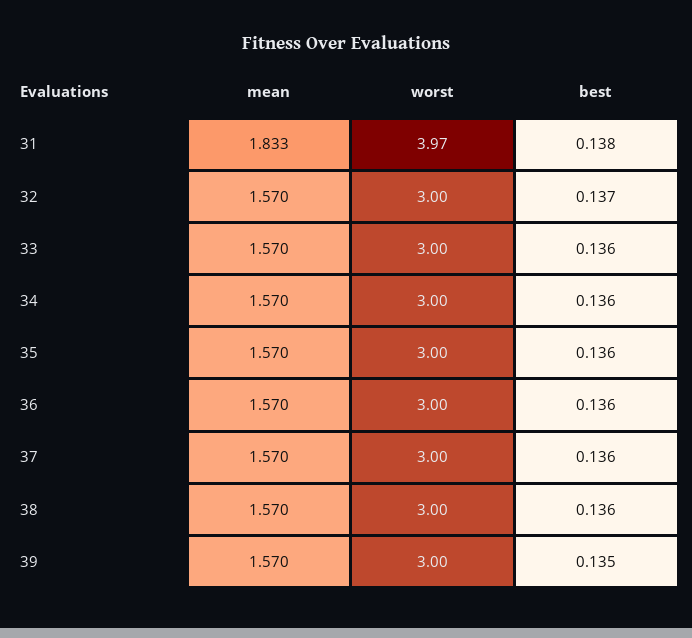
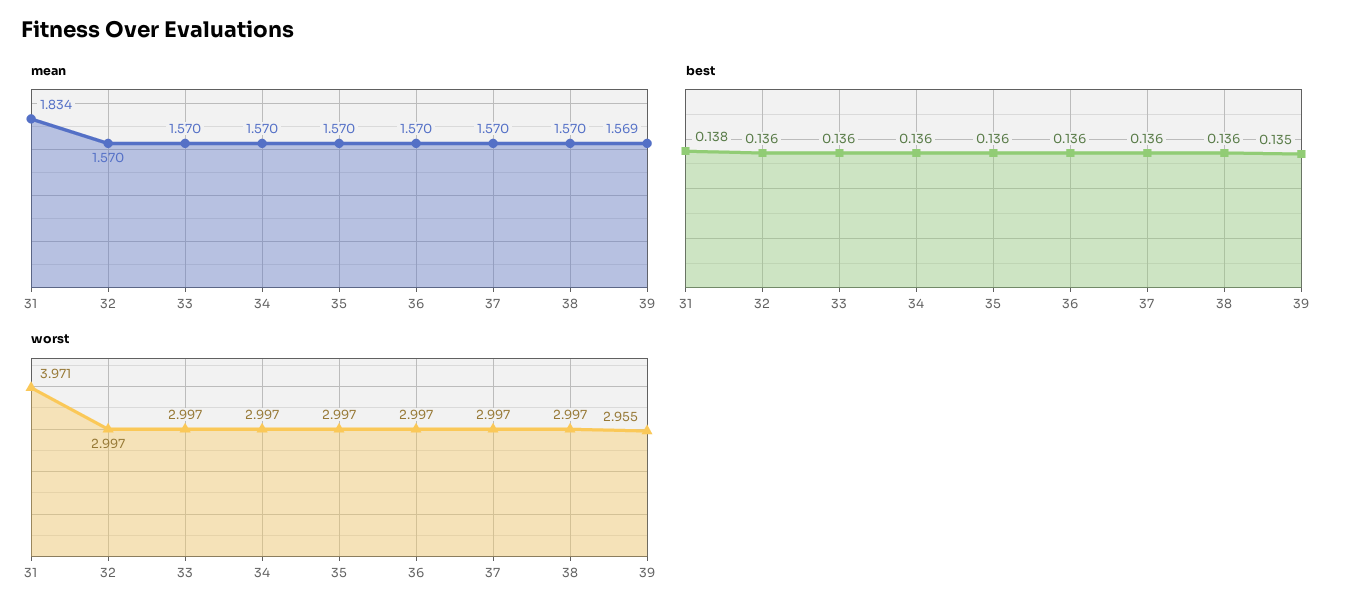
mean, 31: 1.833 -> 1.834
best, 32: 0.137 -> 0.136
mean, 39: 1.57 -> 1.569
worst, 39: 3 -> 2.955

